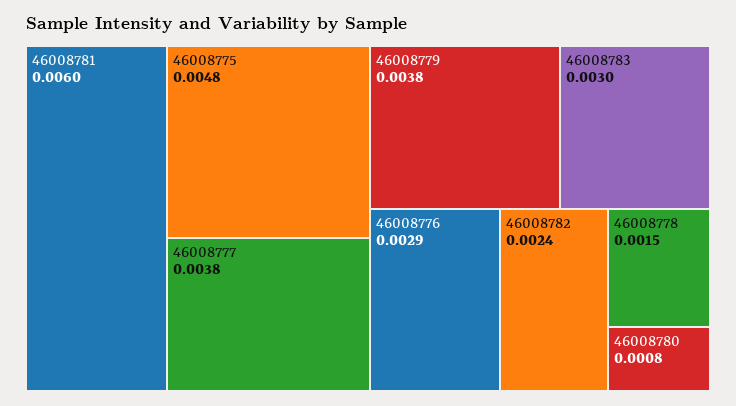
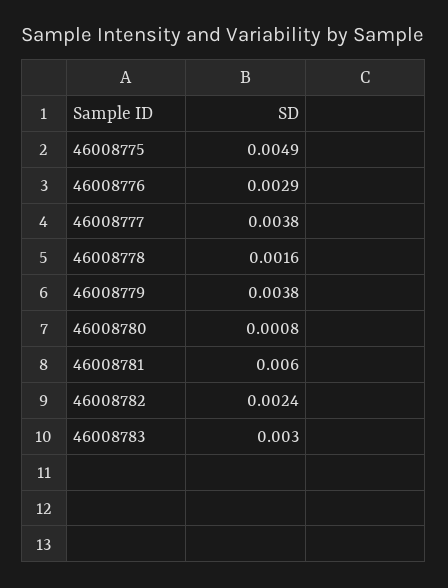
46008775: 0.0048 -> 0.0049
46008778: 0.0015 -> 0.0016

